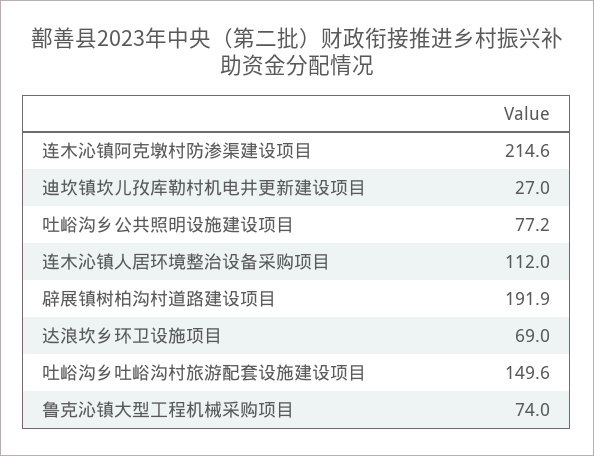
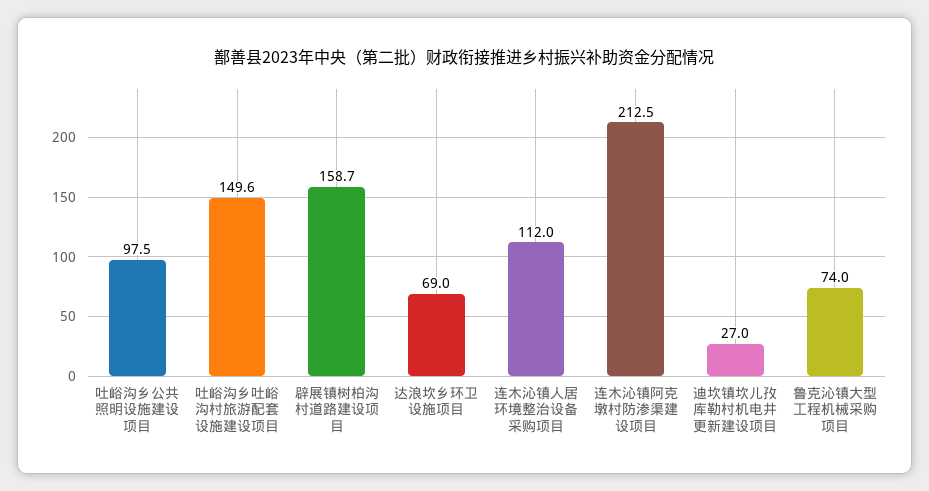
连木沁镇阿克墩村防渗渠建设项目: 214.6 -> 212.5
吐峪沟乡公共照明设施建设项目: 77.2 -> 97.5
辟展镇树柏沟村道路建设项目: 191.9 -> 158.7

